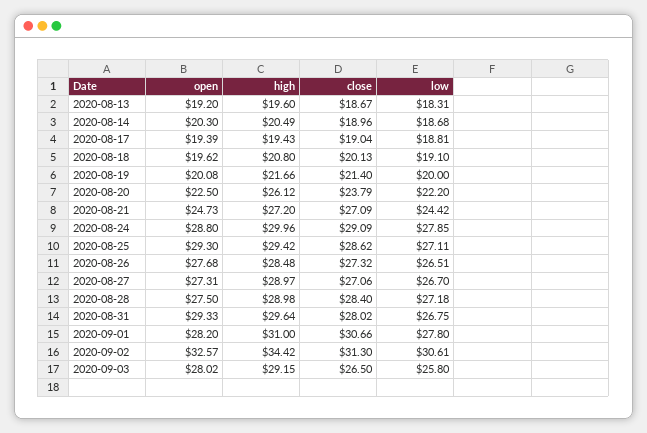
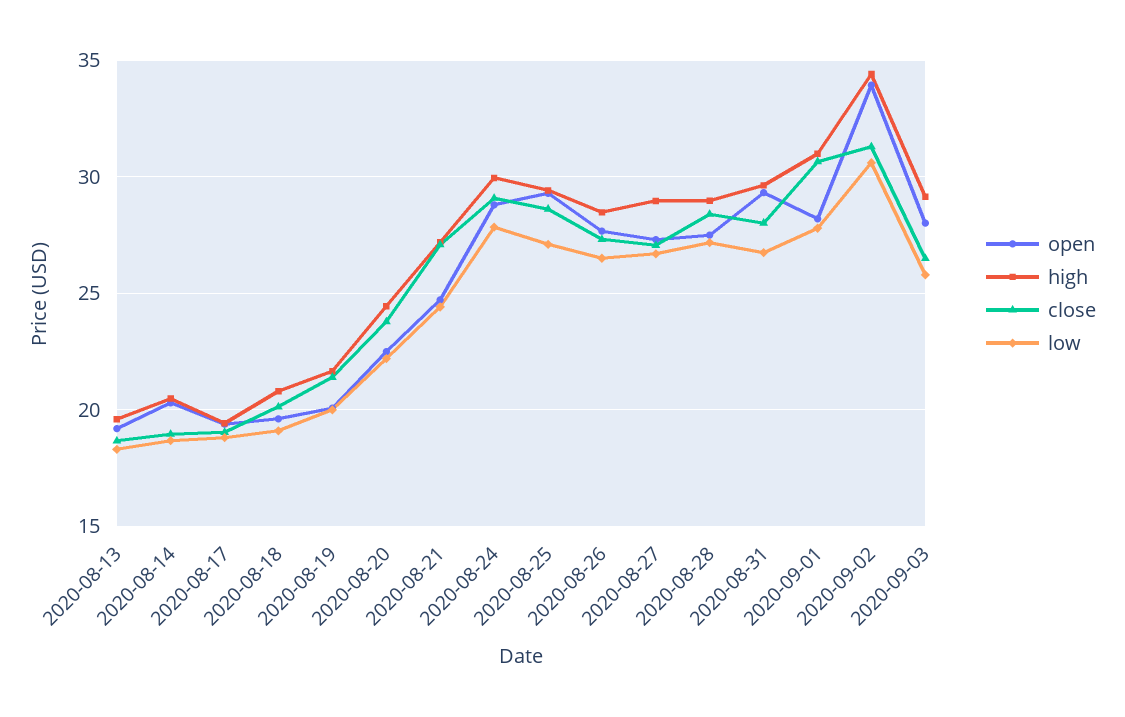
high, 2020-08-20: 26.12 -> 24.5
open, 2020-09-02: 32.57 -> 34

